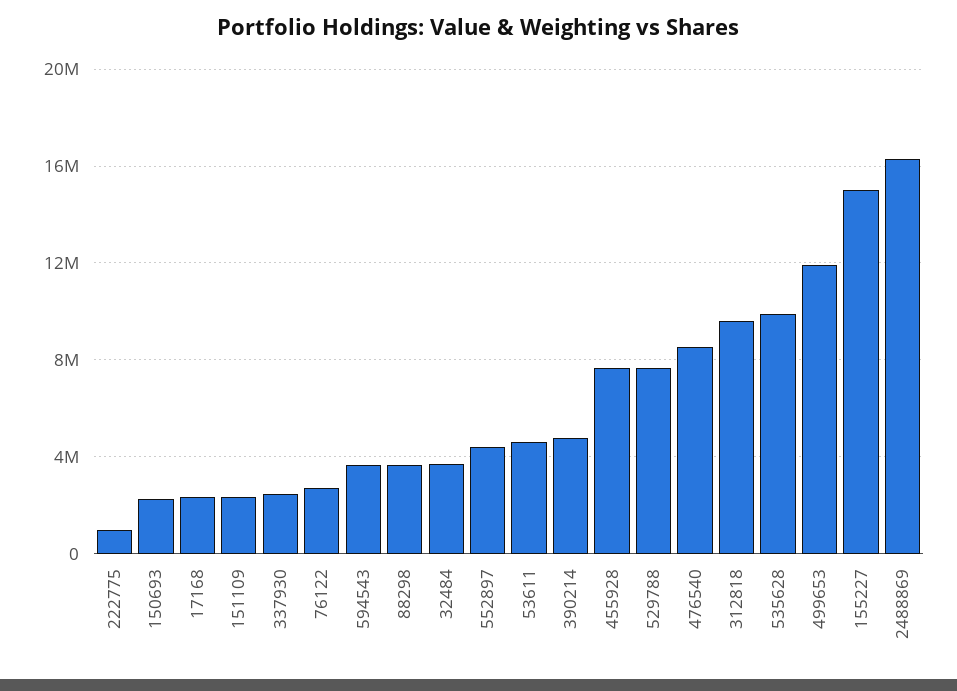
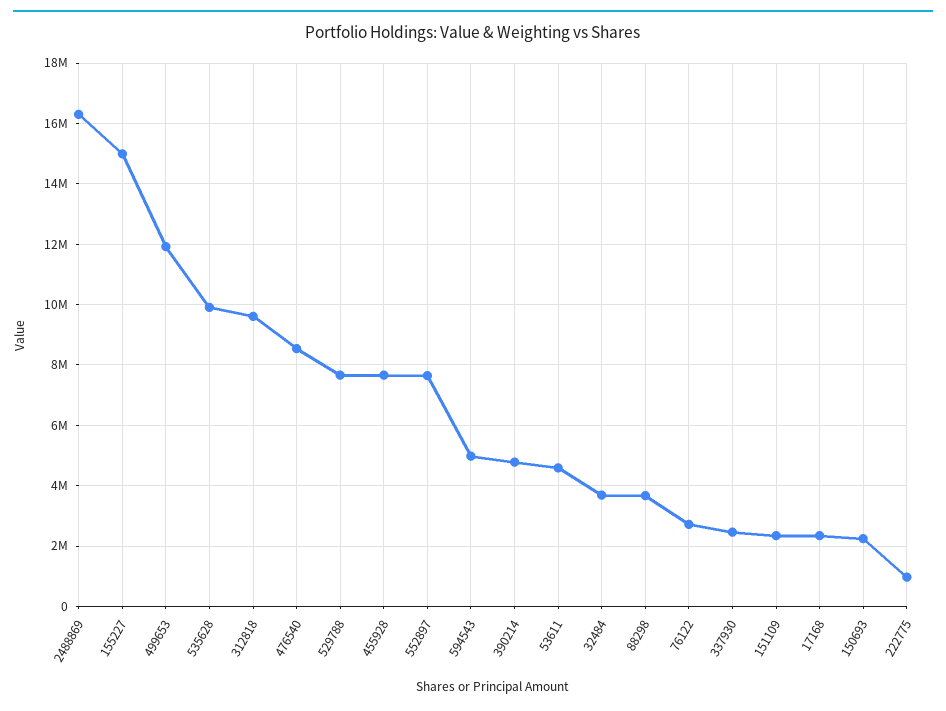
594543: 3500000 -> 5000000
552897: 4500000 -> 7600000

